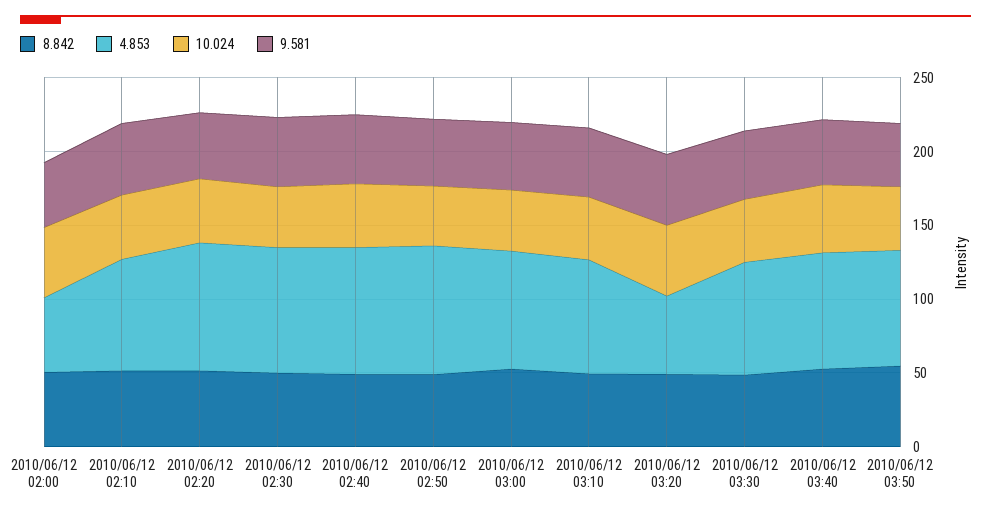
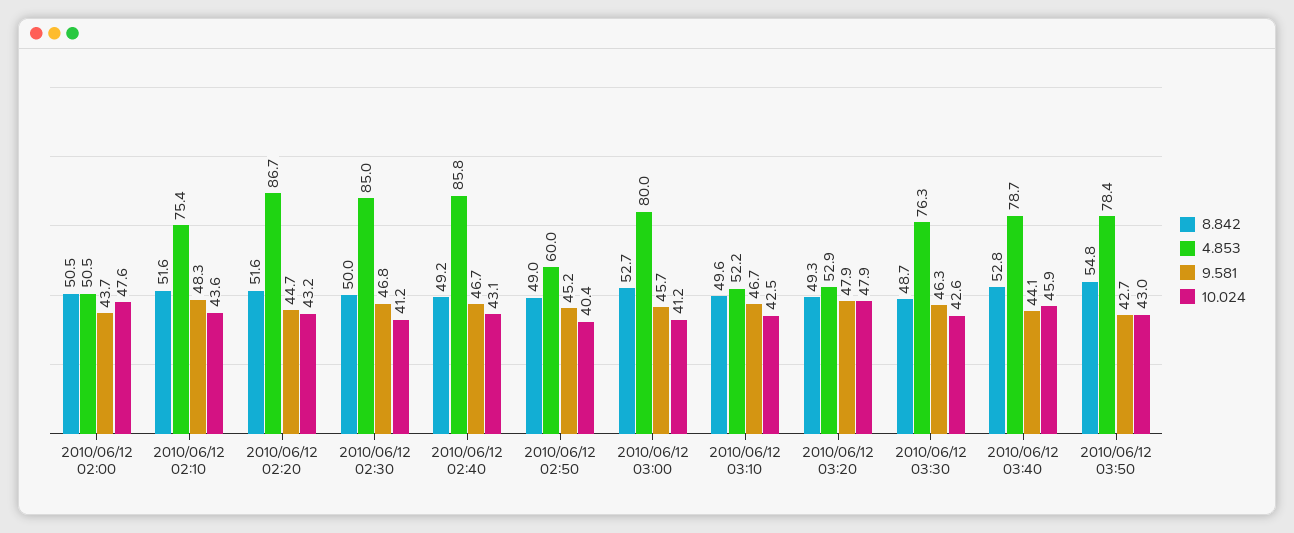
4.853, 2010/06/12 02:50: 90 -> 60
4.853, 2010/06/12 03:10: 80 -> 52.2

